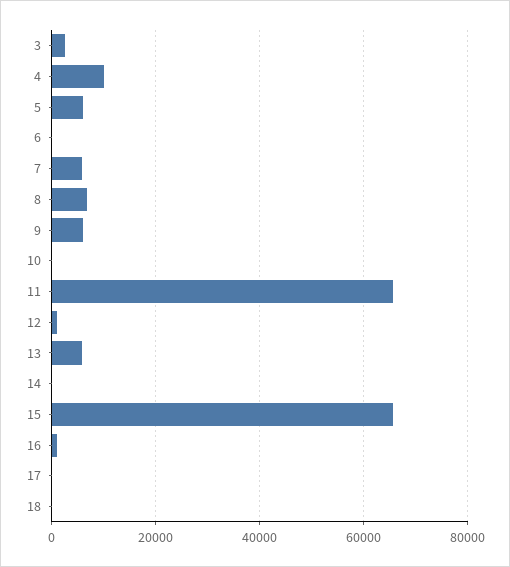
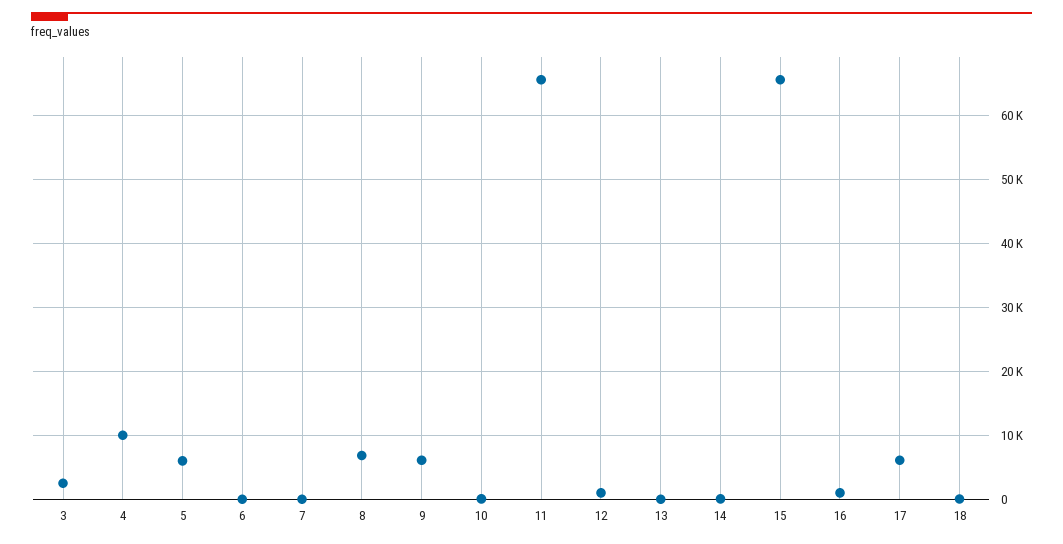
7: 6000 -> 0
13: 6000 -> 0
17: 0 -> 6000

